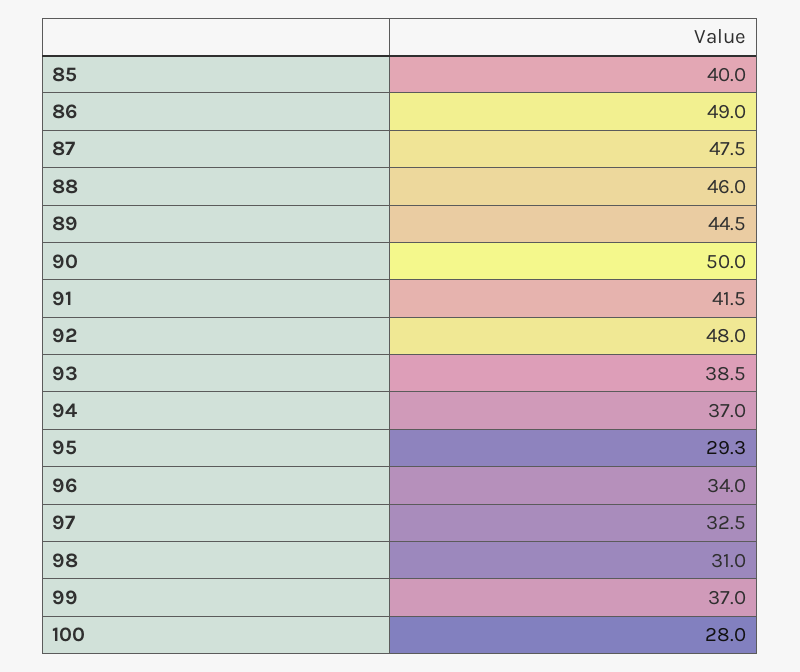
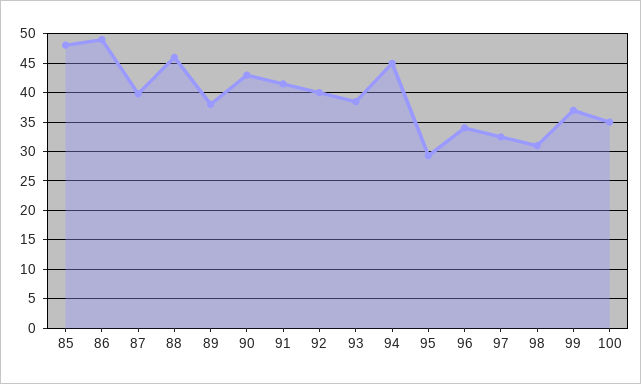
85: 40 -> 47.5
87: 47.5 -> 40
89: 44.5 -> 37.5
90: 50 -> 42.5
92: 48 -> 40
94: 37 -> 45
100: 28 -> 35

